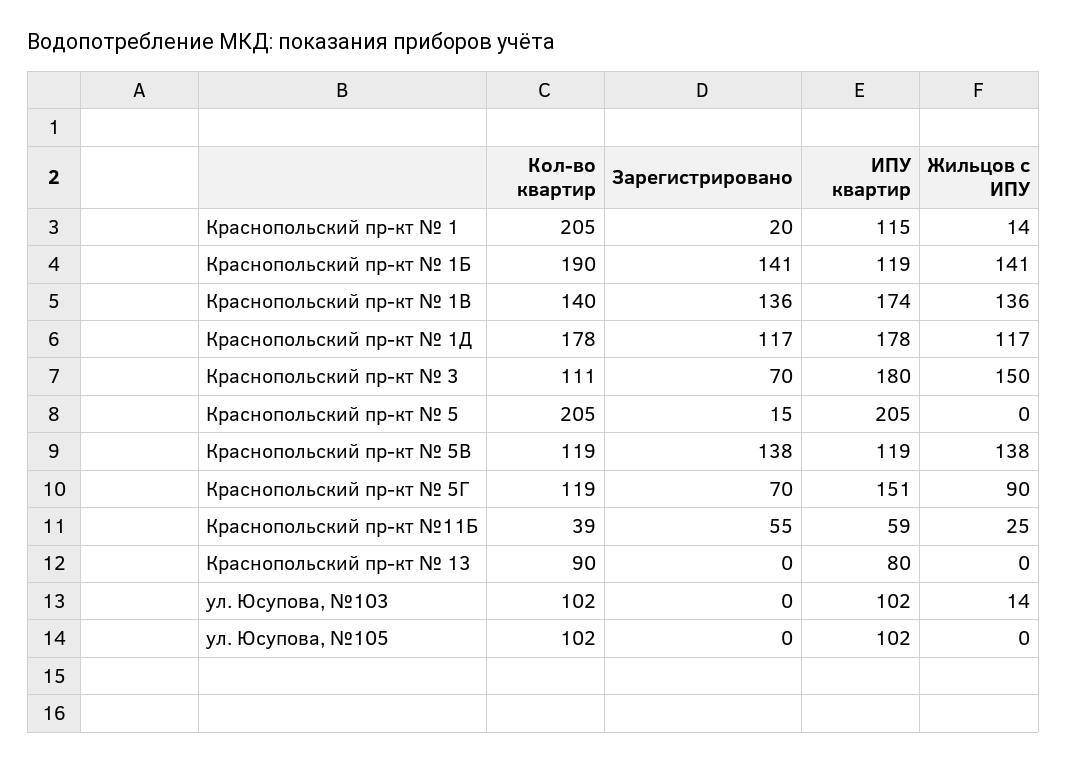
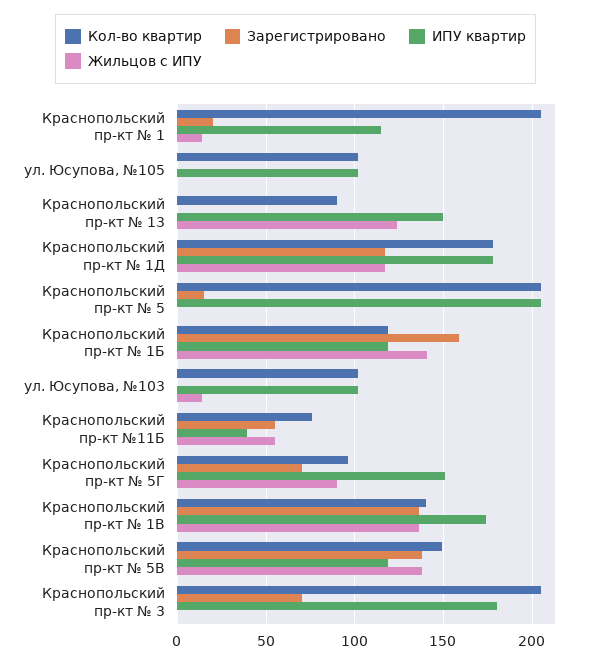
Кол-во квартир, Краснопольский пр-кт № 1Б: 190 -> 120
Зарегистрировано, Краснопольский пр-кт № 1Б: 141 -> 160
Кол-во квартир, Краснопольский пр-кт № 3: 111 -> 205
Жильцов с ИПУ, Краснопольский пр-кт № 3: 150 -> 0
Кол-во квартир, Краснопольский пр-кт № 5В: 119 -> 150
Кол-во квартир, Краснопольский пр-кт № 5Г: 119 -> 95
Кол-во квартир, Краснопольский пр-кт №11Б: 39 -> 75
ИПУ квартир, Краснопольский пр-кт №11Б: 59 -> 40
Жильцов с ИПУ, Краснопольский пр-кт №11Б: 25 -> 55
ИПУ квартир, Краснопольский пр-кт № 13: 80 -> 150
Жильцов с ИПУ, Краснопольский пр-кт № 13: 0 -> 125

